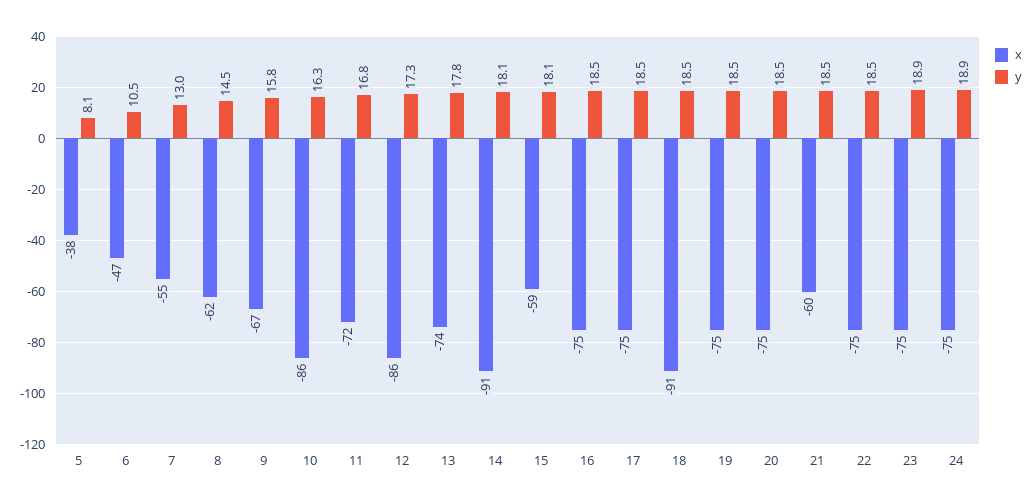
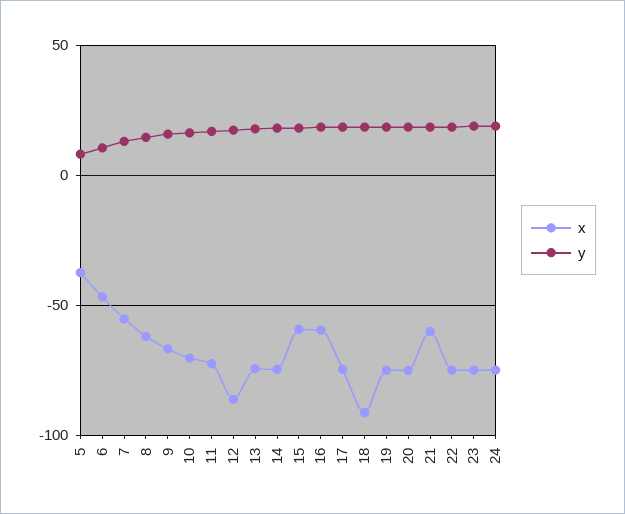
x, 10: -86 -> -70
x, 14: -91 -> -75
x, 16: -75 -> -60

